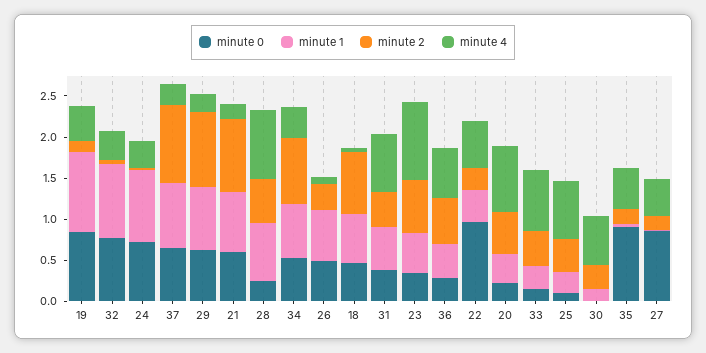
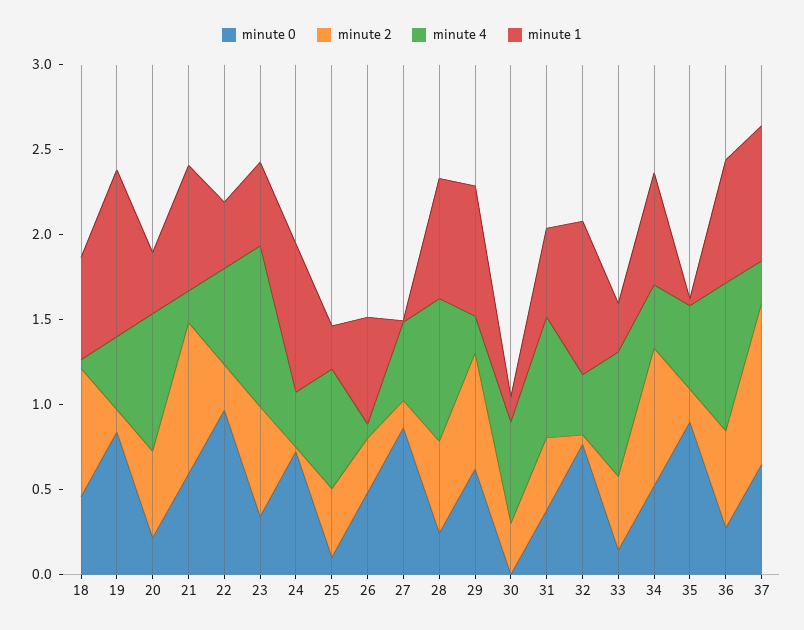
minute 2, 29: 0.9 -> 0.7
minute 1, 36: 0.4 -> 0.7
minute 4, 36: 0.6 -> 0.9

